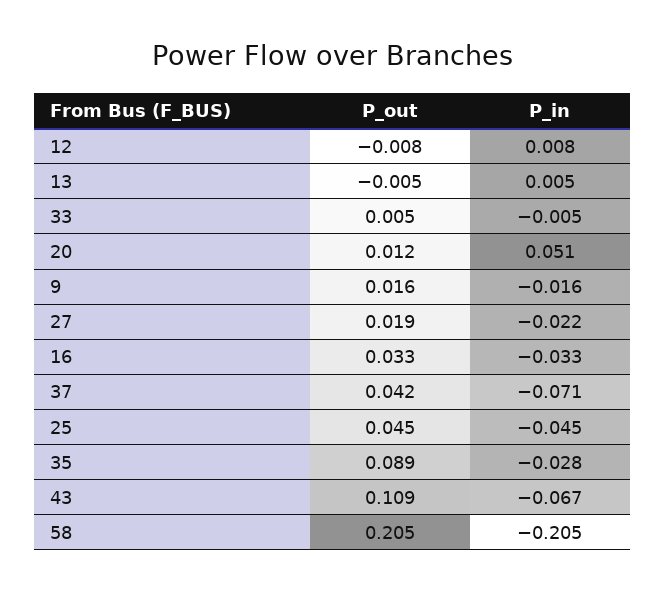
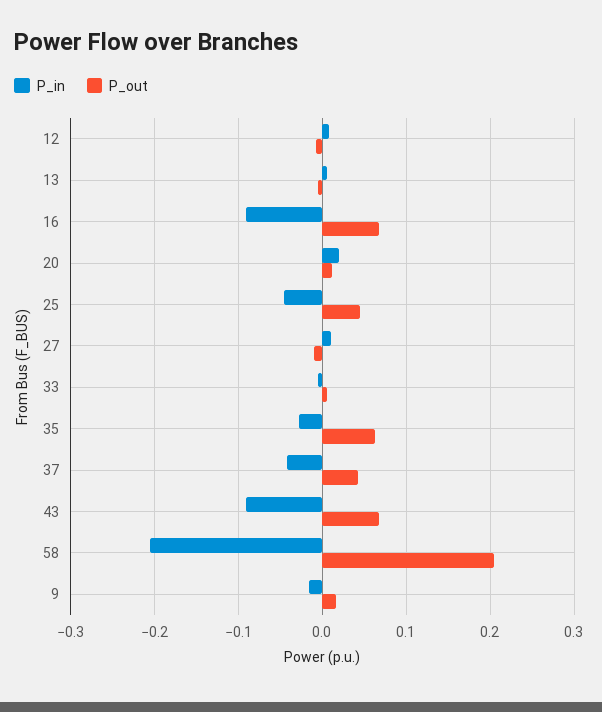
P_in, 20: 0.051 -> 0.02
P_out, 27: 0.019 -> -0.01
P_in, 27: -0.022 -> 0.01
P_out, 16: 0.033 -> 0.07
P_in, 16: -0.033 -> -0.09
P_in, 37: -0.071 -> -0.04
P_out, 35: 0.089 -> 0.06
P_out, 43: 0.109 -> 0.07
P_in, 43: -0.067 -> -0.09

